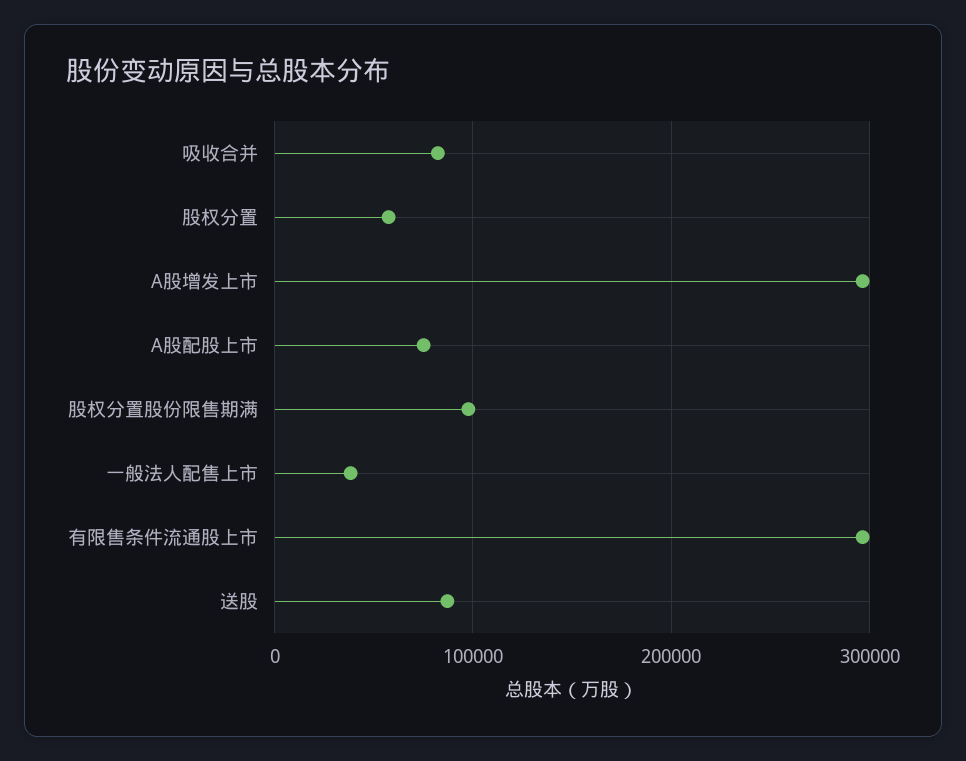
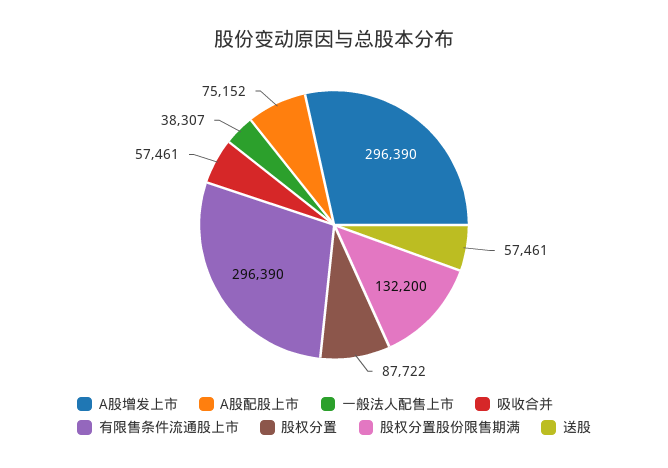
吸收合并: 80000 -> 57461
股权分置: 60000 -> 87722
股权分置股份限售期满: 100000 -> 132200
送股: 90000 -> 57461

